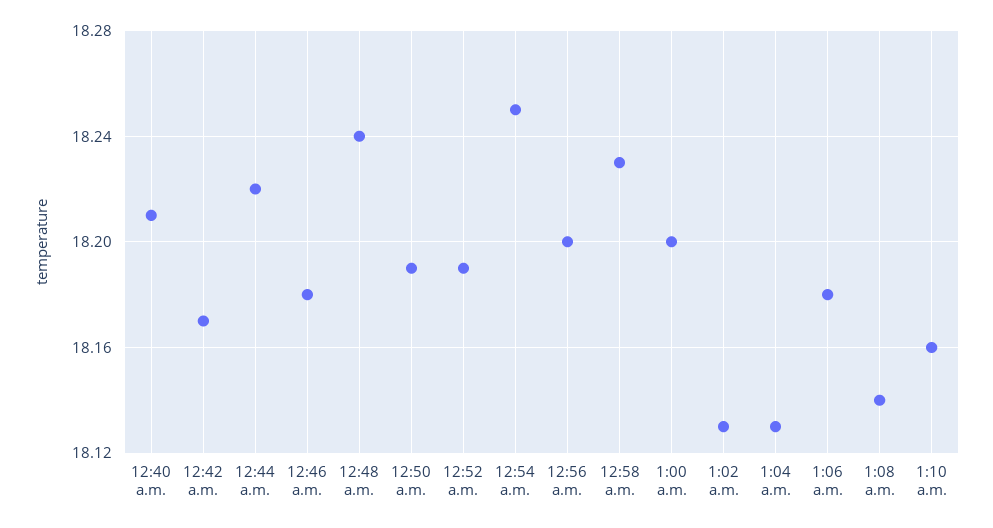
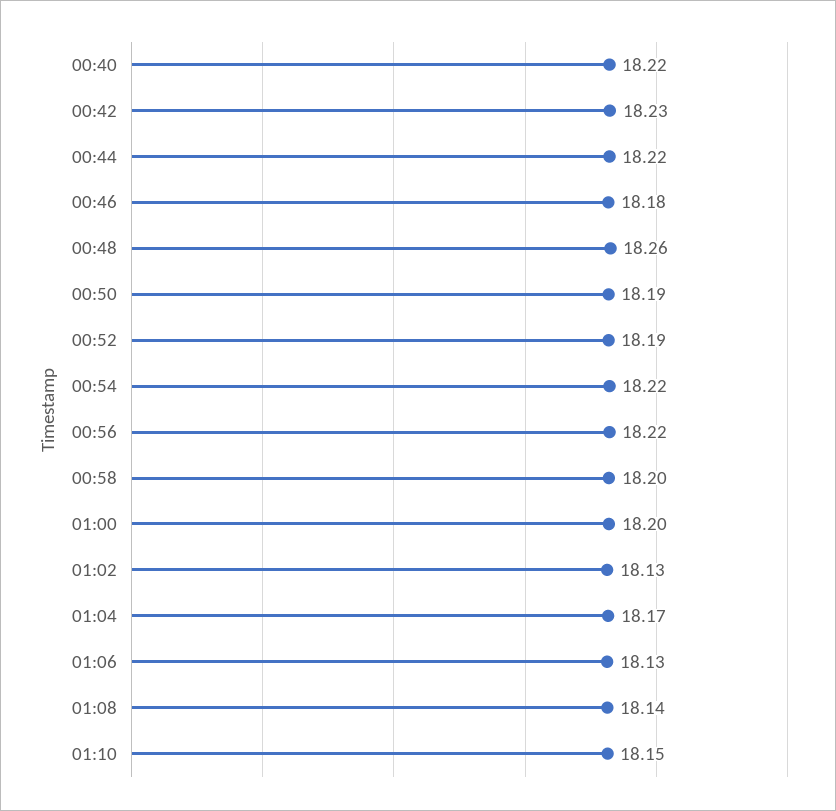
12:40 a.m.: 18.21 -> 18.22
12:42 a.m.: 18.17 -> 18.23
12:48 a.m.: 18.24 -> 18.26
12:54 a.m.: 18.25 -> 18.22
12:56 a.m.: 18.2 -> 18.22
12:58 a.m.: 18.23 -> 18.2
1:04 a.m.: 18.13 -> 18.17
1:06 a.m.: 18.18 -> 18.13
1:10 a.m.: 18.16 -> 18.15

